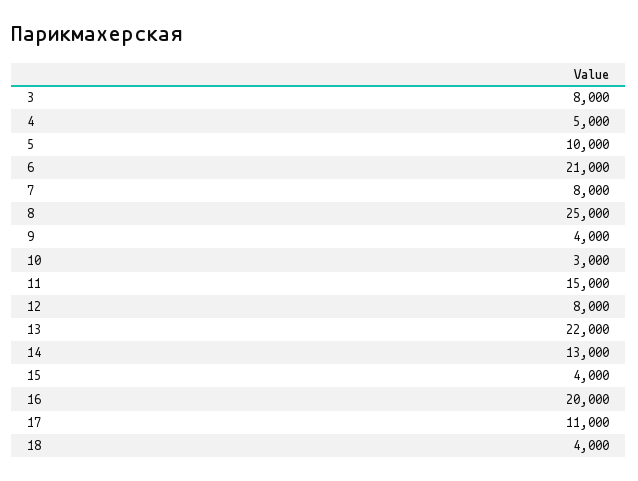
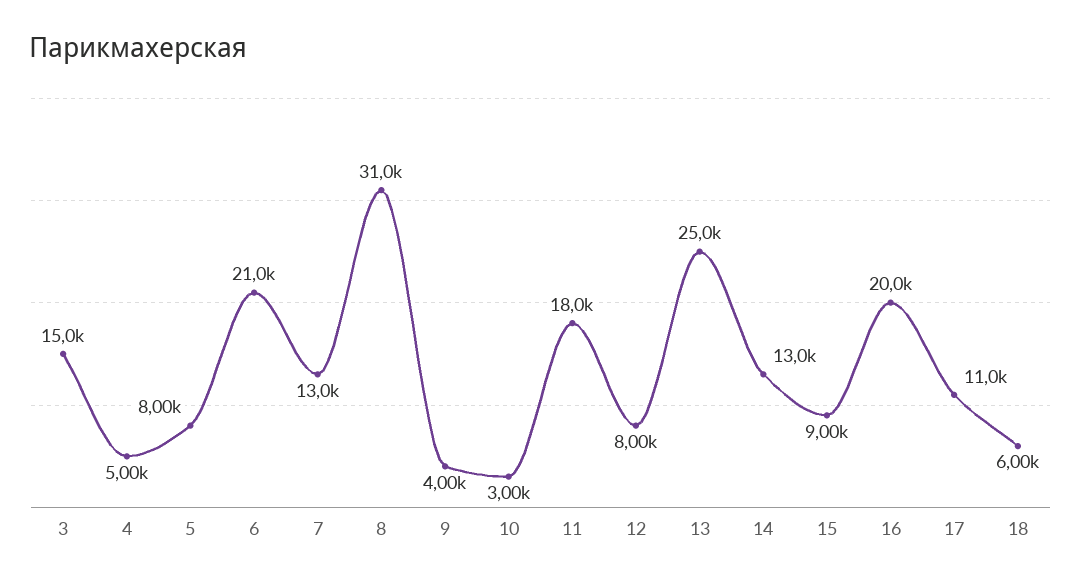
3: 8000 -> 15000
5: 10000 -> 8000
7: 8000 -> 13000
8: 25000 -> 31000
11: 15000 -> 18000
13: 22000 -> 25000
15: 4000 -> 9000
18: 4000 -> 6000

